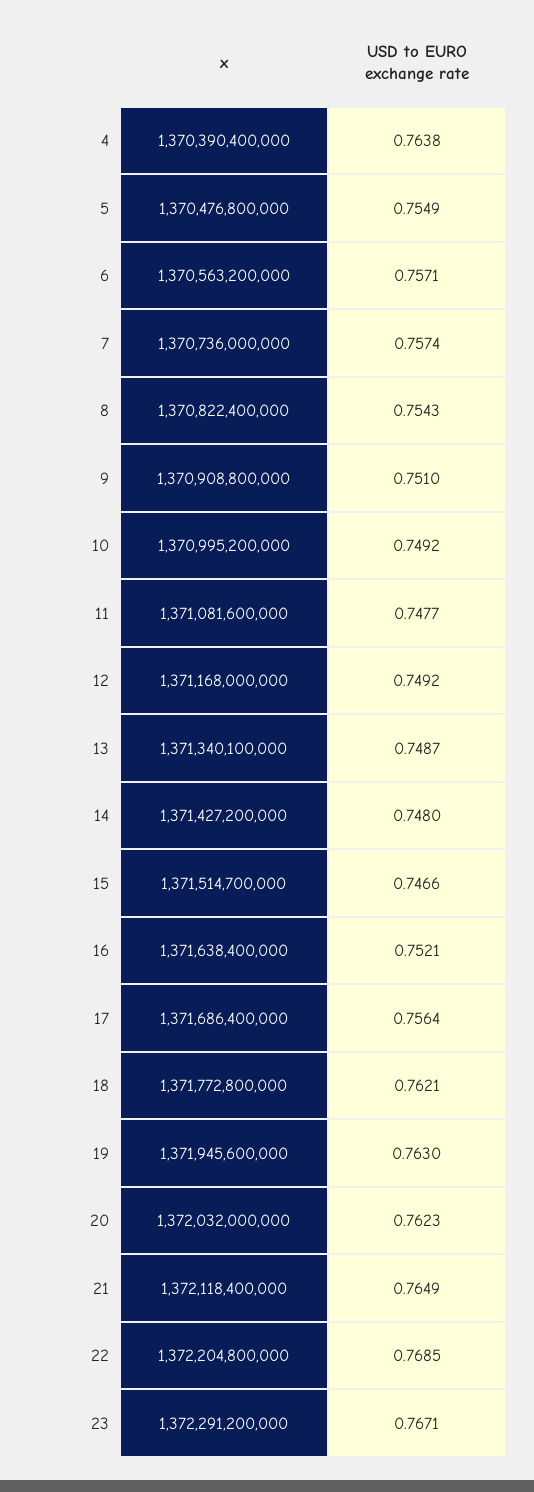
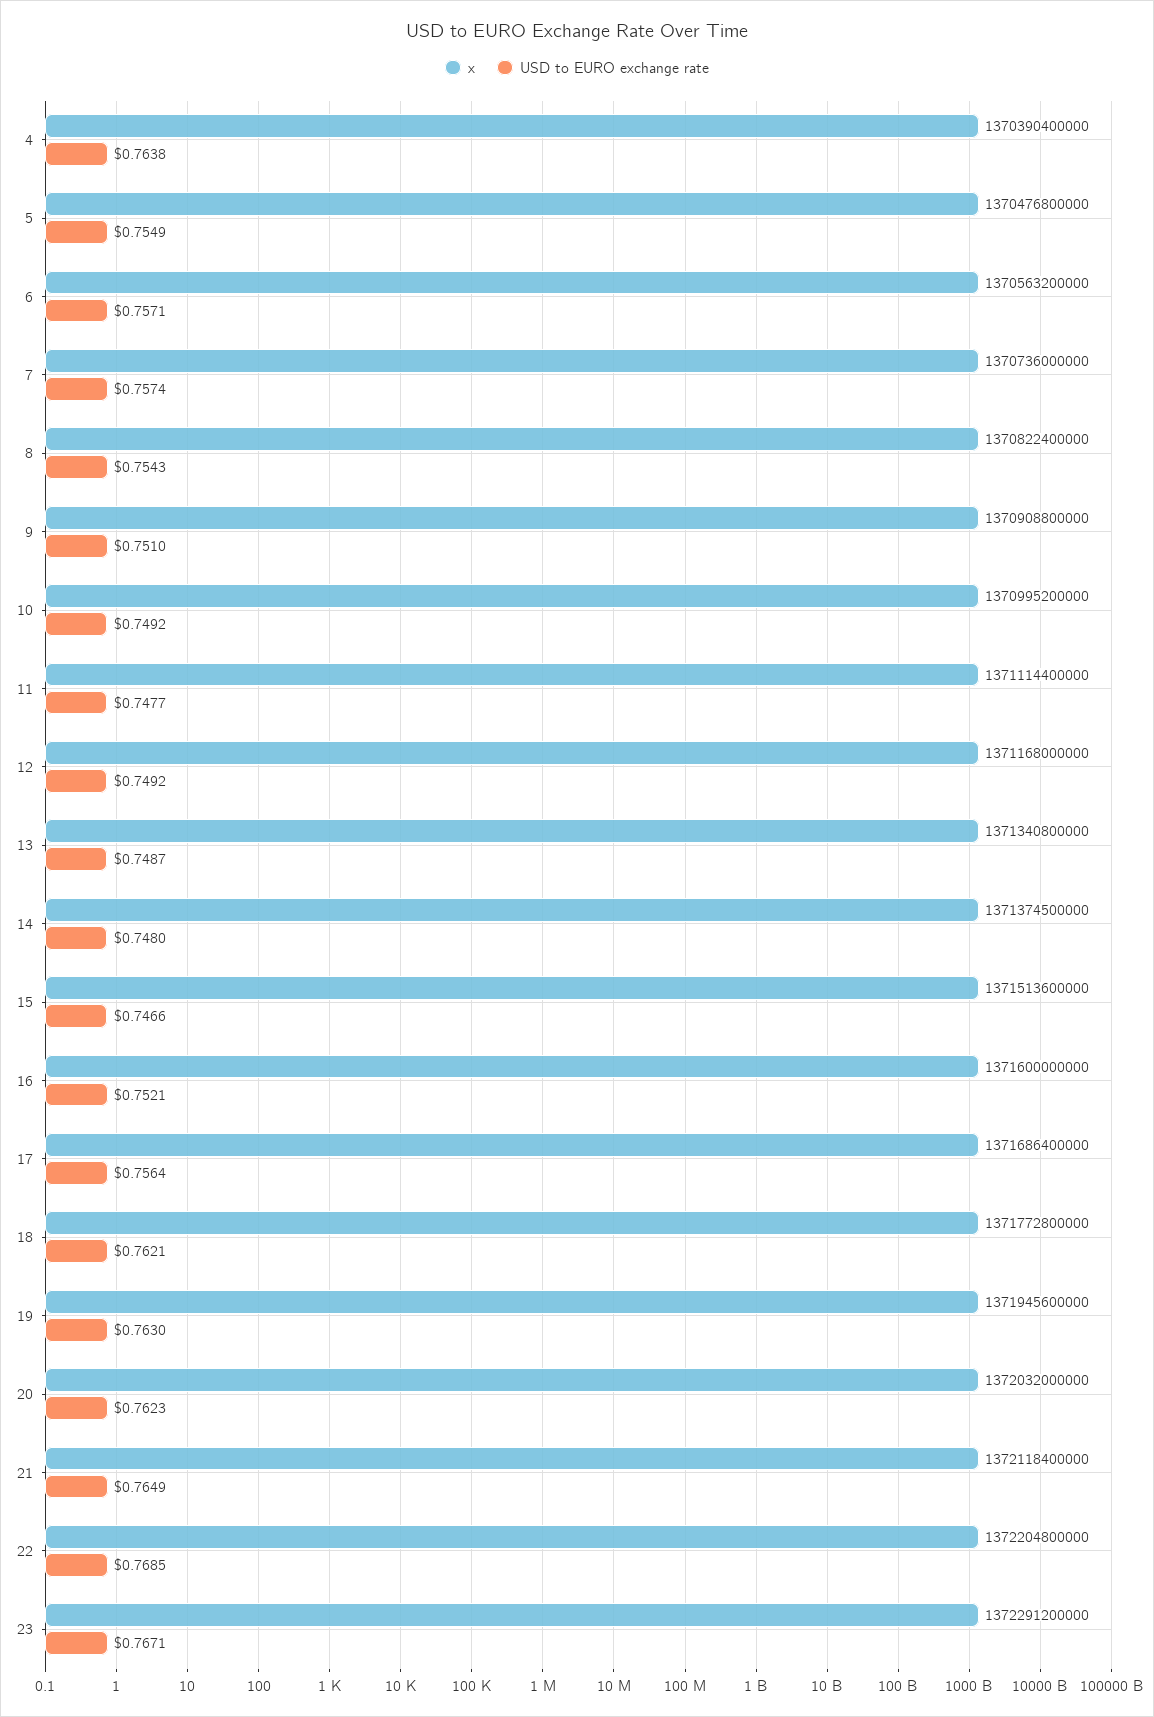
x, 11: 1371081600000 -> 1371114400000
x, 13: 1371340100000 -> 1371340800000
x, 14: 1371427200000 -> 1371374500000
x, 15: 1371514700000 -> 1371513600000
x, 16: 1371638400000 -> 1371600000000

